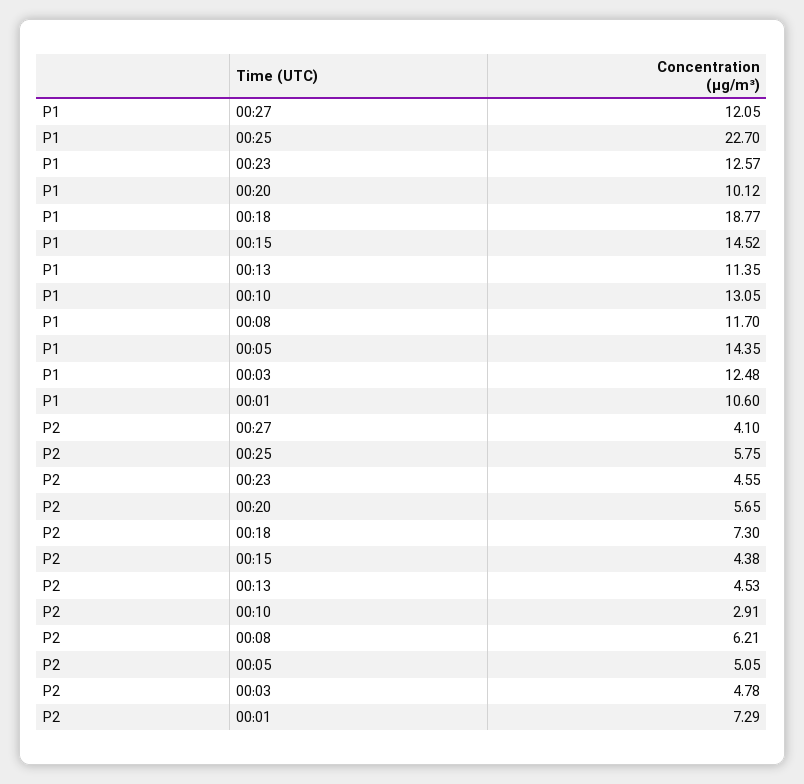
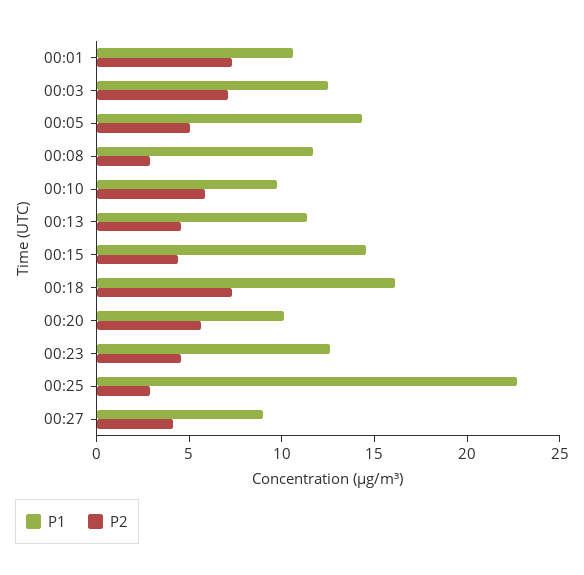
P1, 00:27: 12.05 -> 9
P1, 00:18: 18.77 -> 16
P1, 00:10: 13.05 -> 10
P2, 00:25: 5.75 -> 3
P2, 00:10: 2.91 -> 6
P2, 00:08: 6.21 -> 3
P2, 00:03: 4.78 -> 7

